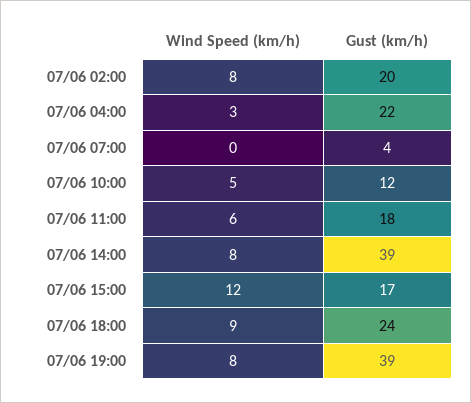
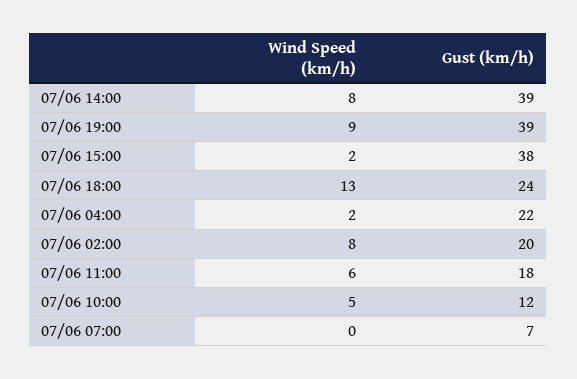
Wind Speed (km/h), 07/06 04:00: 3 -> 2
Gust (km/h), 07/06 07:00: 4 -> 7
Wind Speed (km/h), 07/06 15:00: 12 -> 2
Gust (km/h), 07/06 15:00: 17 -> 38
Wind Speed (km/h), 07/06 18:00: 9 -> 13
Wind Speed (km/h), 07/06 19:00: 8 -> 9

